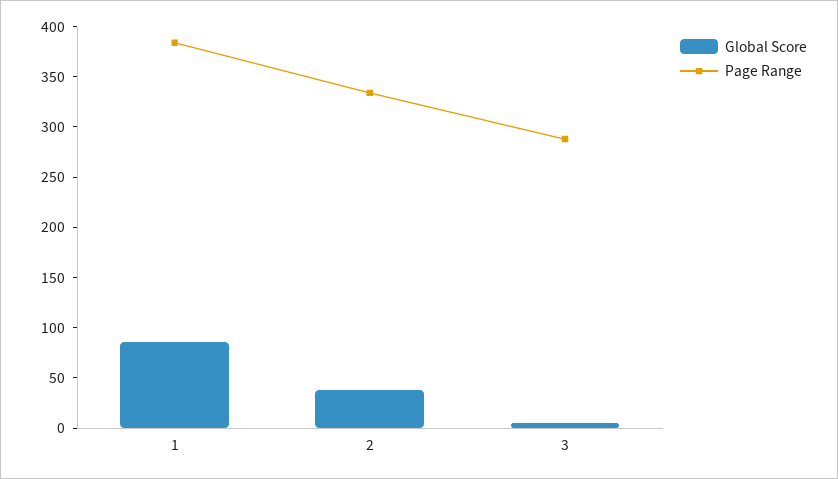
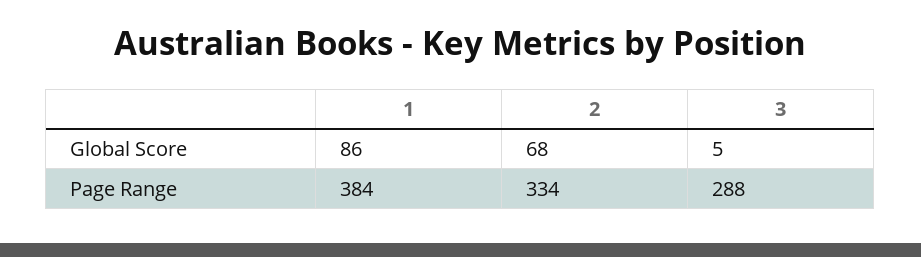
Global Score, 2: 40 -> 68

